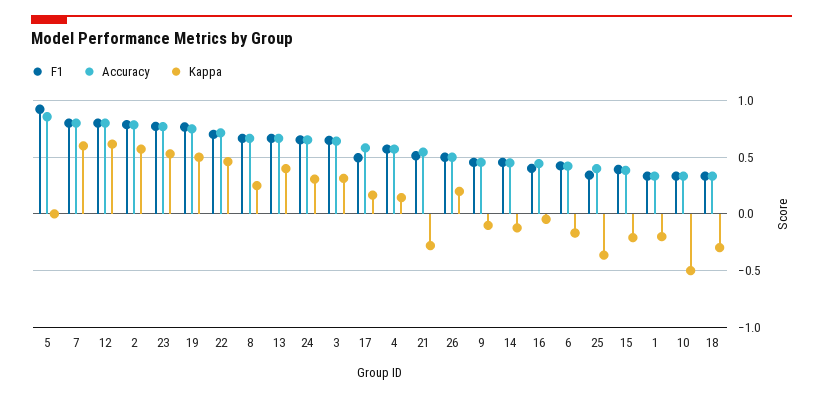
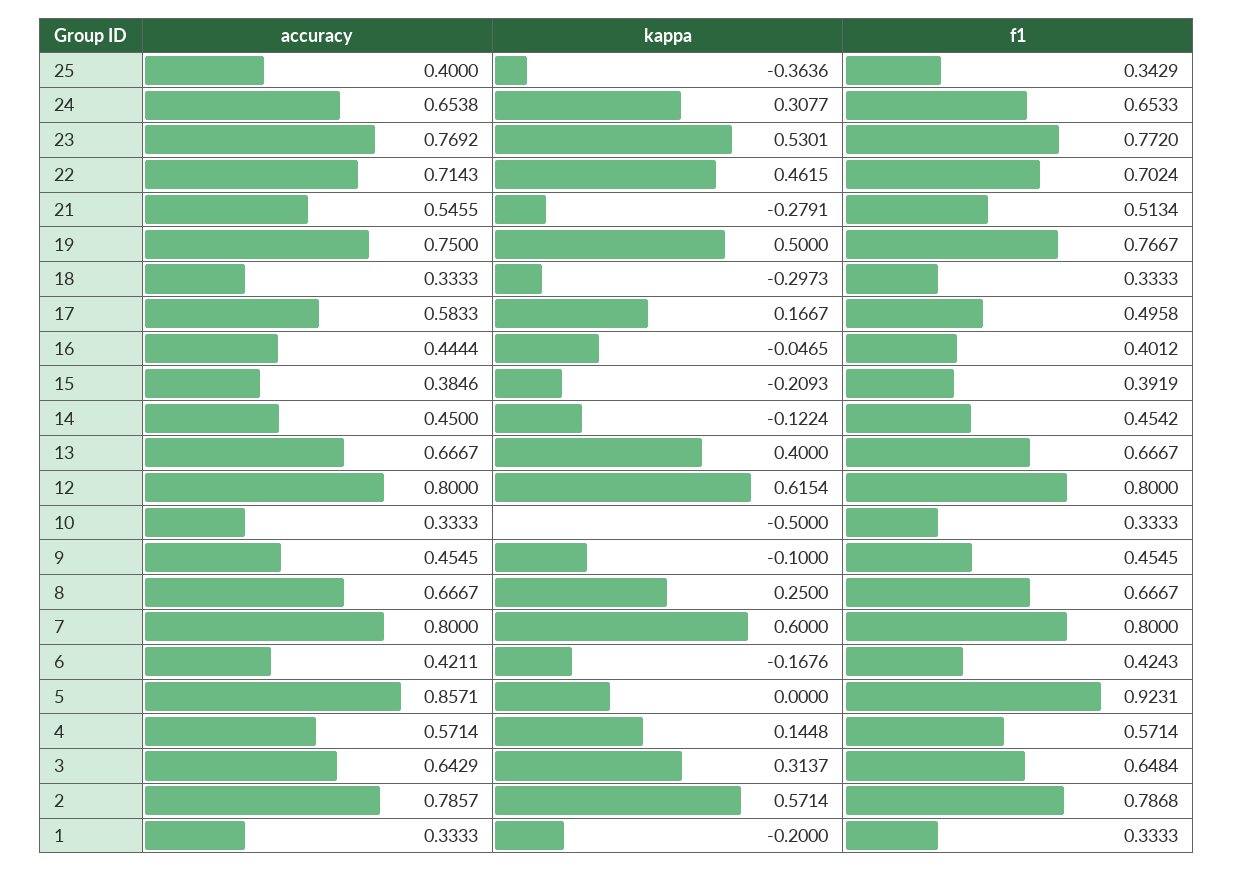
F1, 26: 0.5 -> none
Accuracy, 26: 0.5 -> none
Kappa, 26: 0.2 -> none

